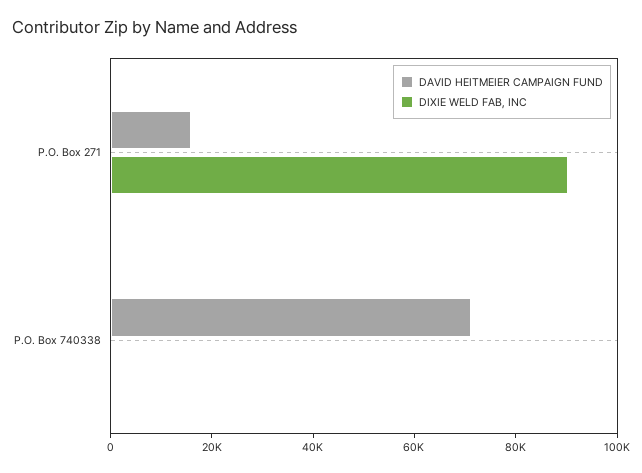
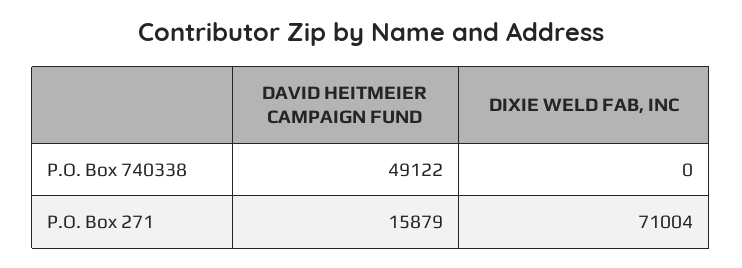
DIXIE WELD FAB, INC, P.O. Box 271: 90000 -> 71004
DAVID HEITMEIER CAMPAIGN FUND, P.O. Box 740338: 70000 -> 49122

